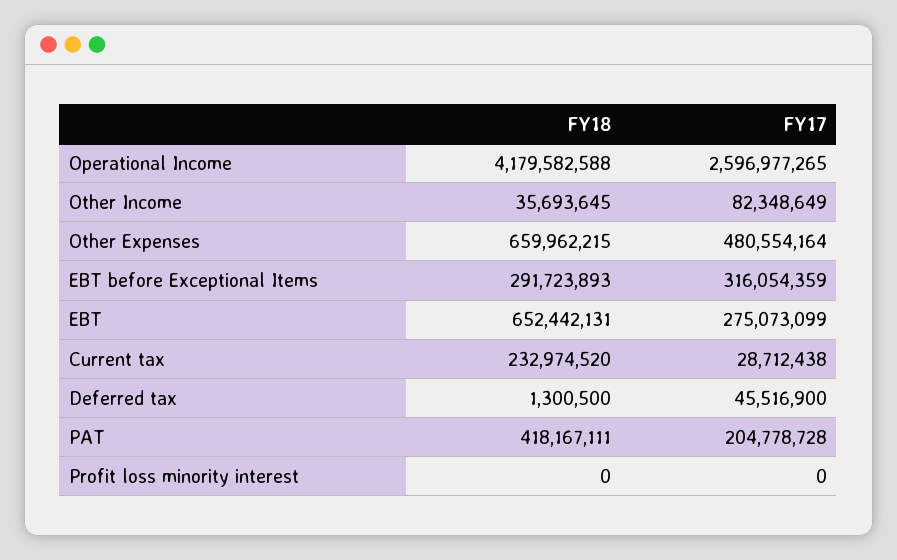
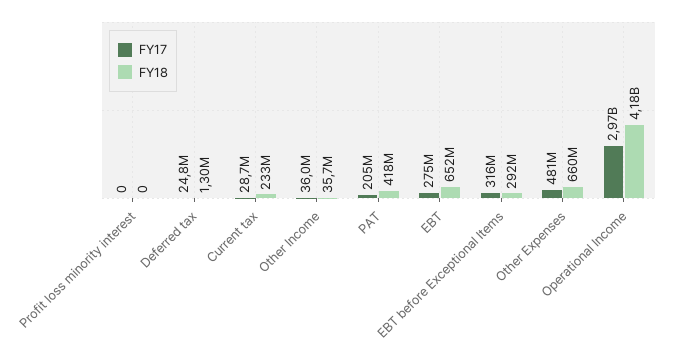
FY17, Operational Income: 2596977265 -> 2970000000
FY17, Other Income: 82348649 -> 36000000
FY17, Deferred tax: 45516900 -> 24800000

